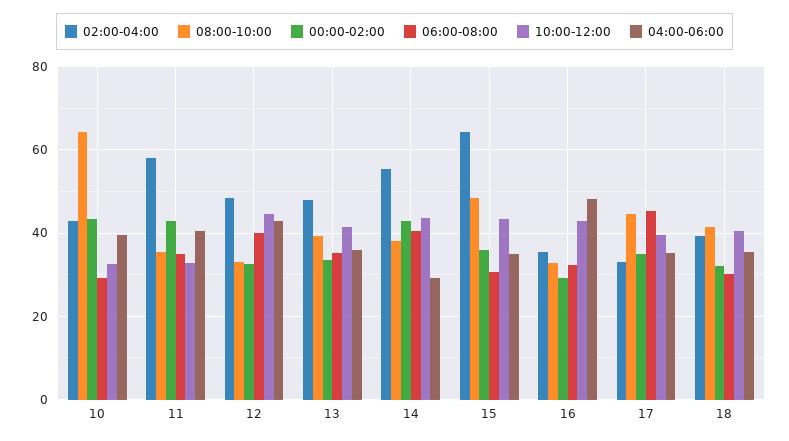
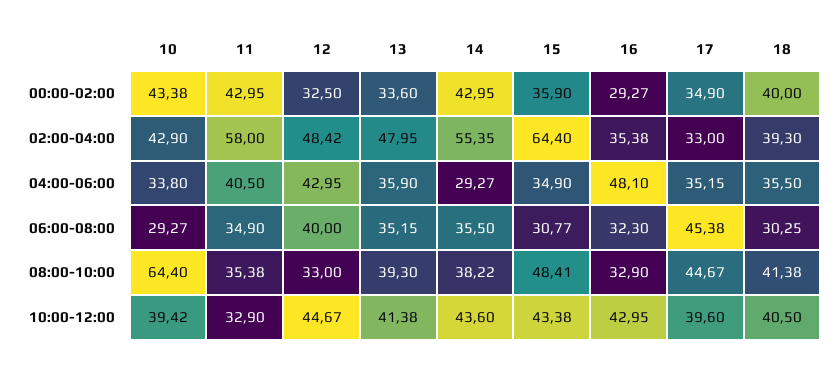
10:00-12:00, 10: 32 -> 39.42
04:00-06:00, 10: 40 -> 33.8
06:00-08:00, 14: 40 -> 35.5
00:00-02:00, 18: 32 -> 40

